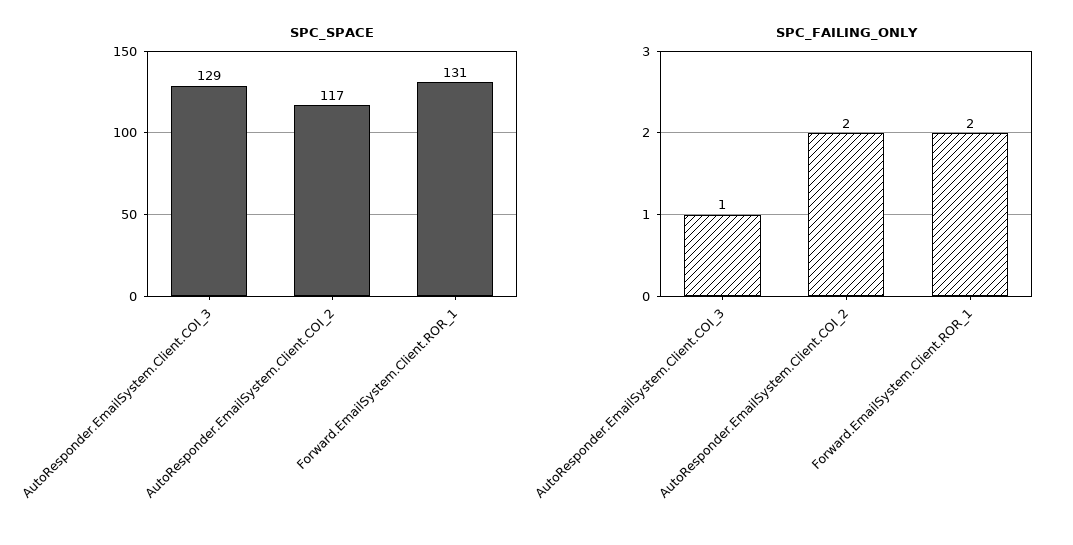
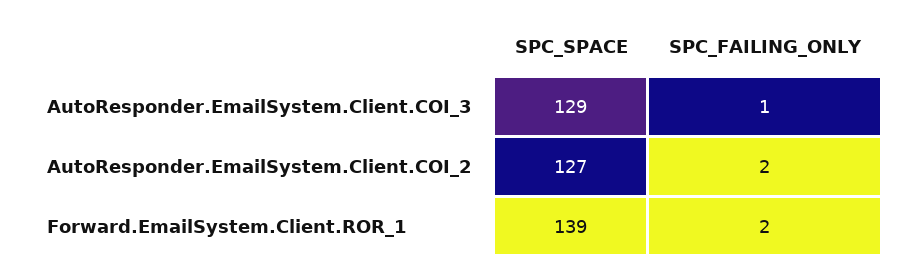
SPC_SPACE, AutoResponder.EmailSystem.Client.COI_2: 117 -> 127
SPC_SPACE, Forward.EmailSystem.Client.ROR_1: 131 -> 139

